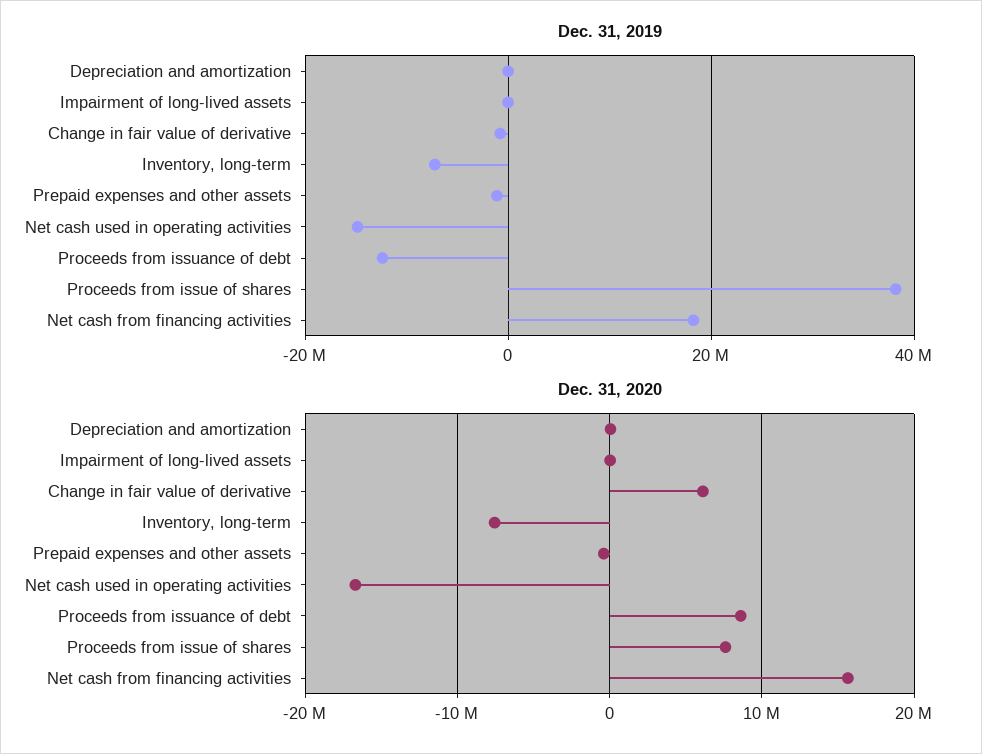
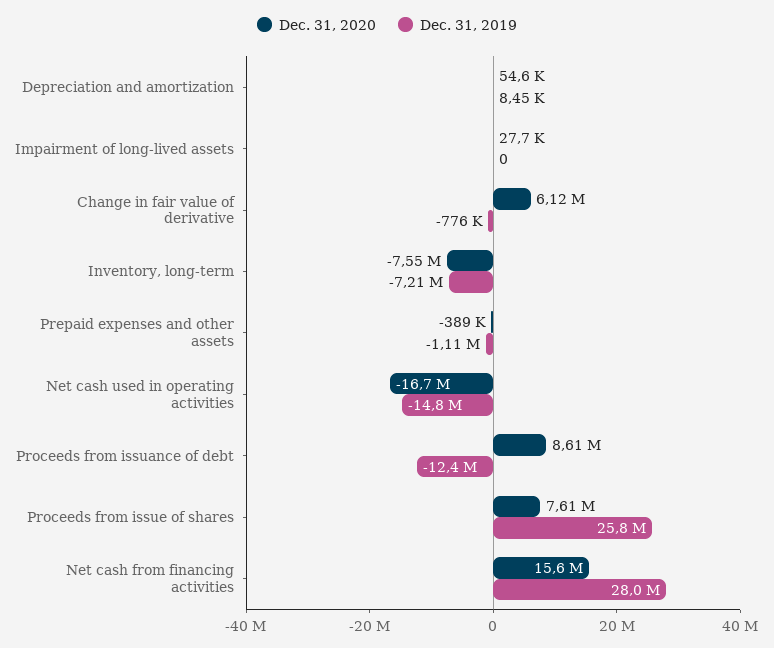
Dec. 31, 2019, Proceeds from issue of shares: 38000000 -> 25800000
Dec. 31, 2019, Net cash from financing activities: 18000000 -> 28000000

